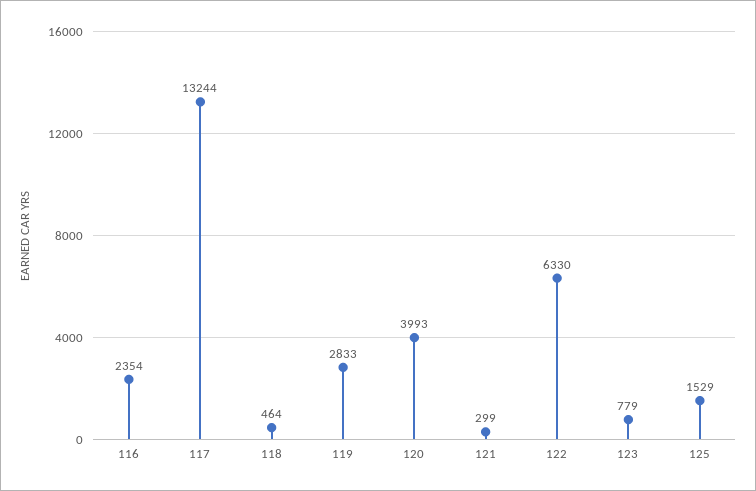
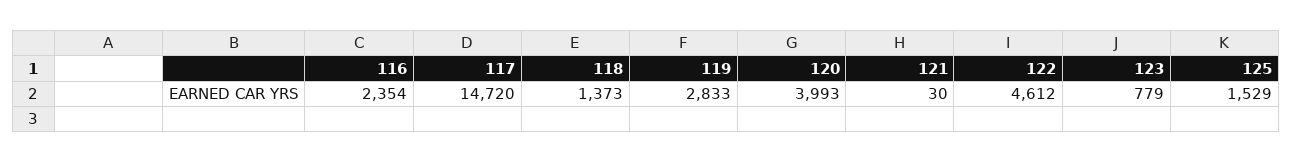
117: 13244 -> 14720
118: 464 -> 1373
121: 299 -> 30
122: 6330 -> 4612

